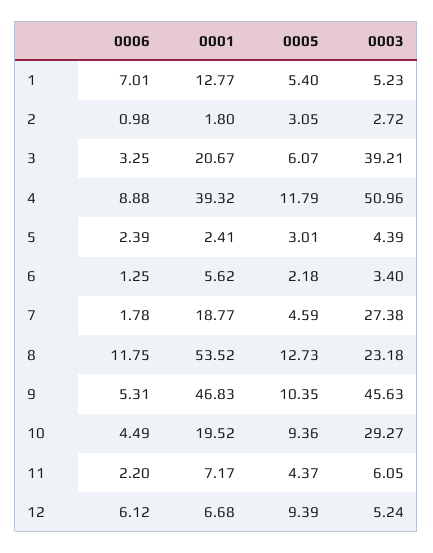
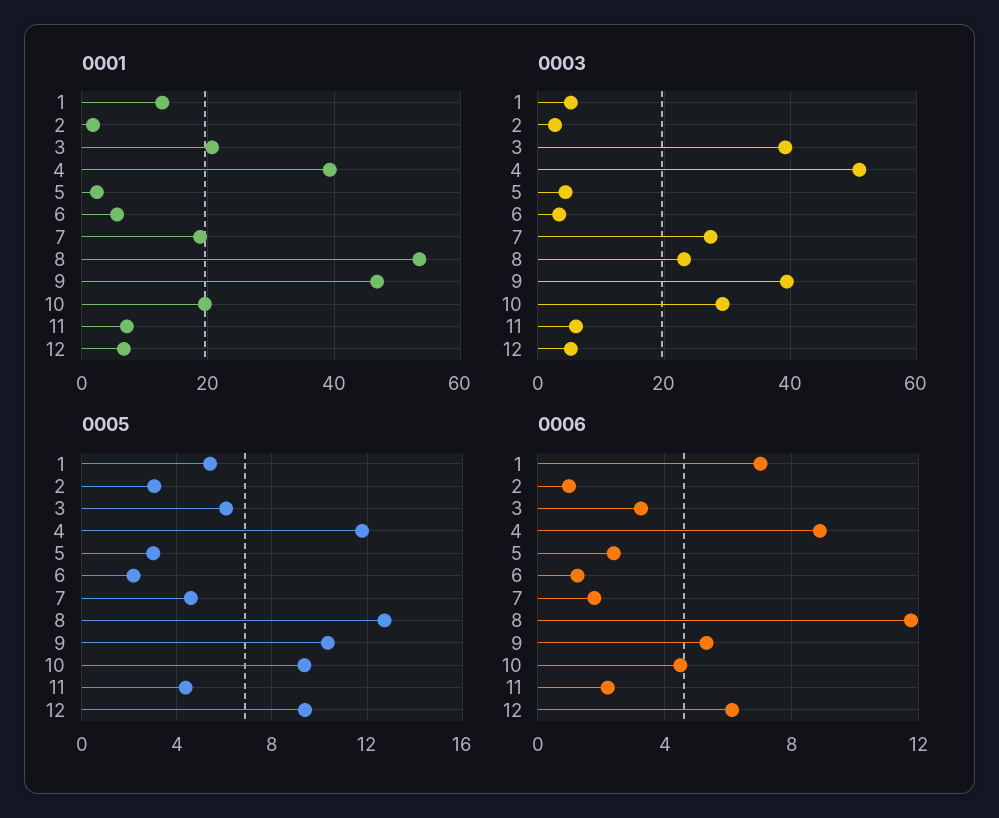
0003, 9: 45.63 -> 40

